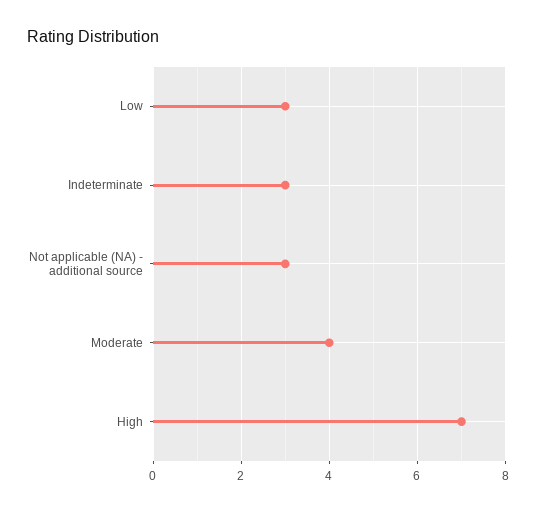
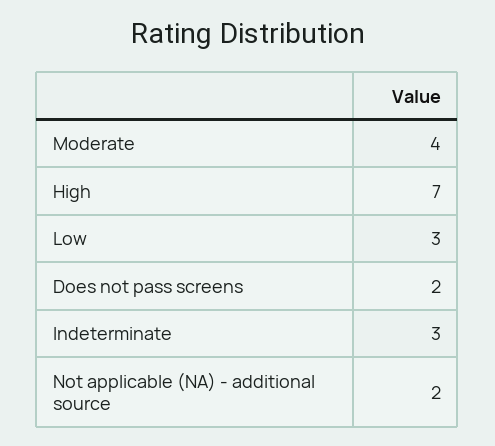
Not applicable (NA) - additional source: 3 -> 2
Does not pass screens: none -> 2

